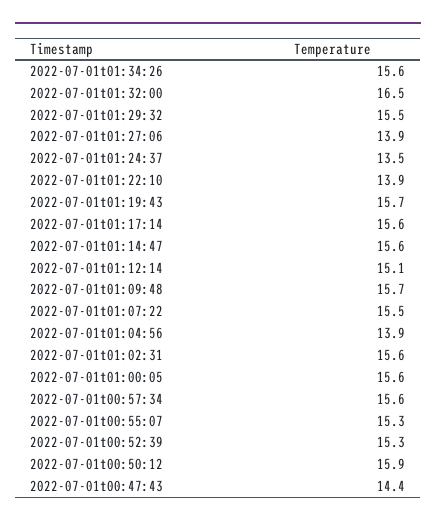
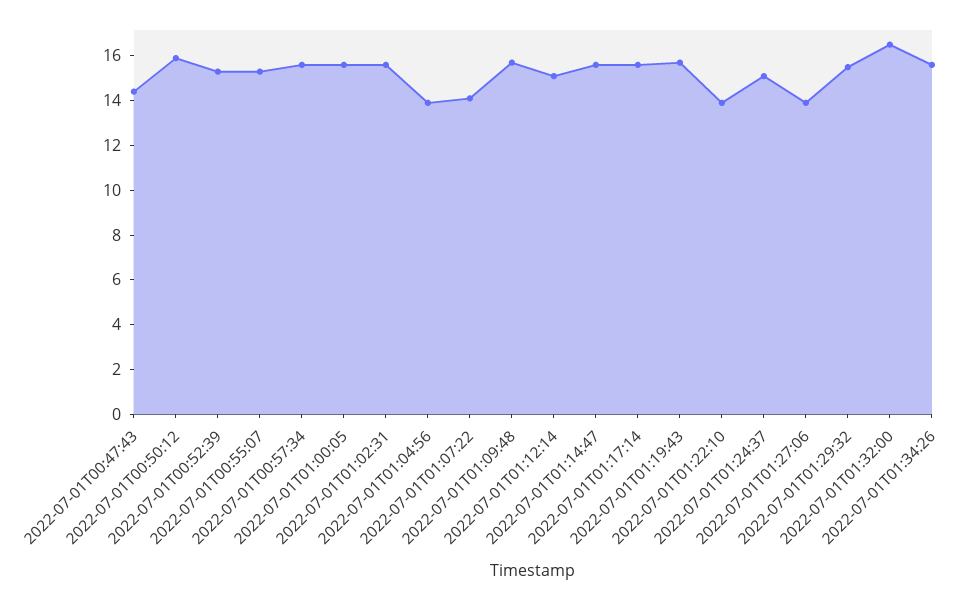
2022-07-01t01:24:37: 13.5 -> 15
2022-07-01t01:07:22: 15.5 -> 14

